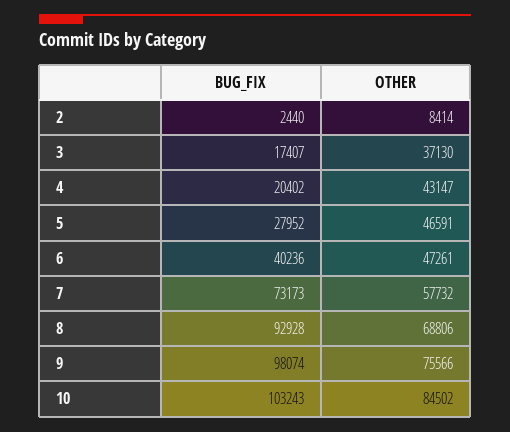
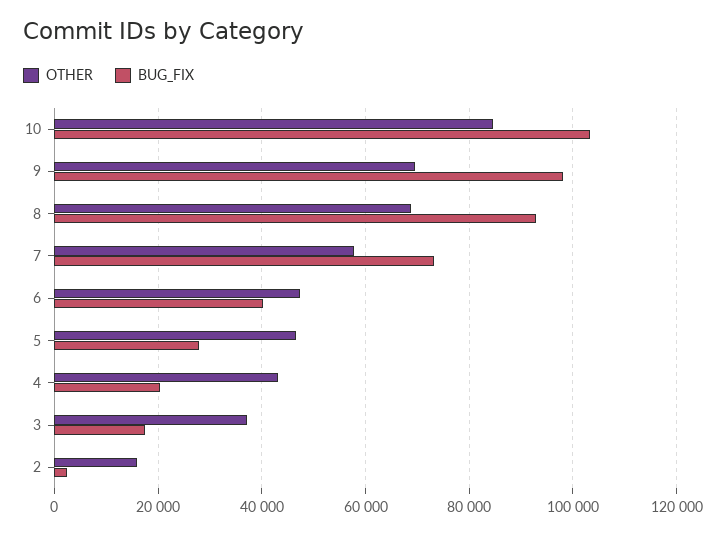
OTHER, 2: 8414 -> 16000
OTHER, 9: 75566 -> 70000

